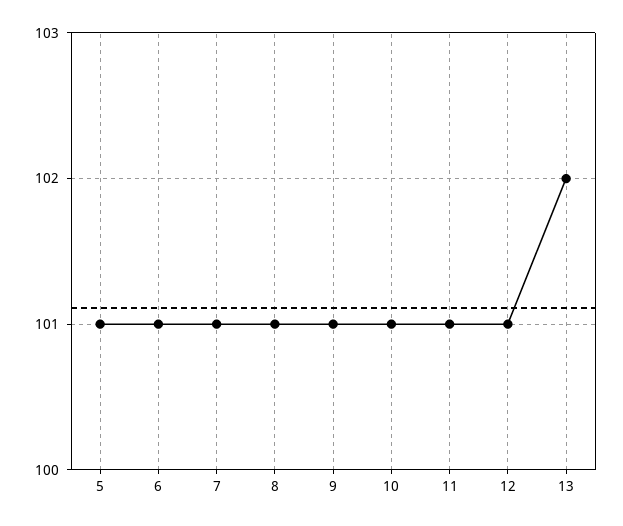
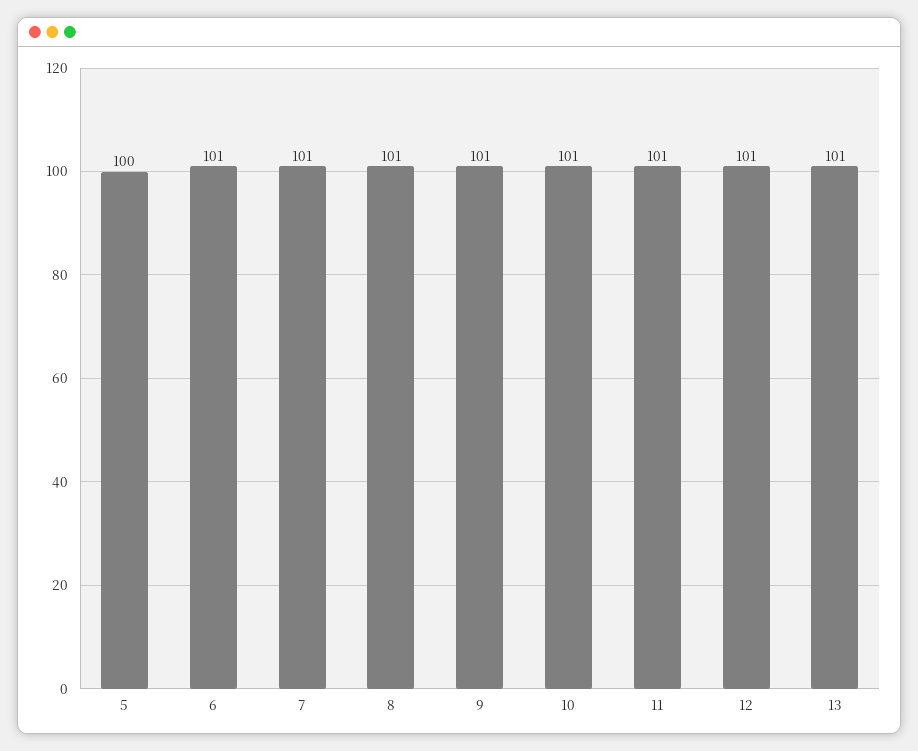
5: 101 -> 100
13: 102 -> 101

